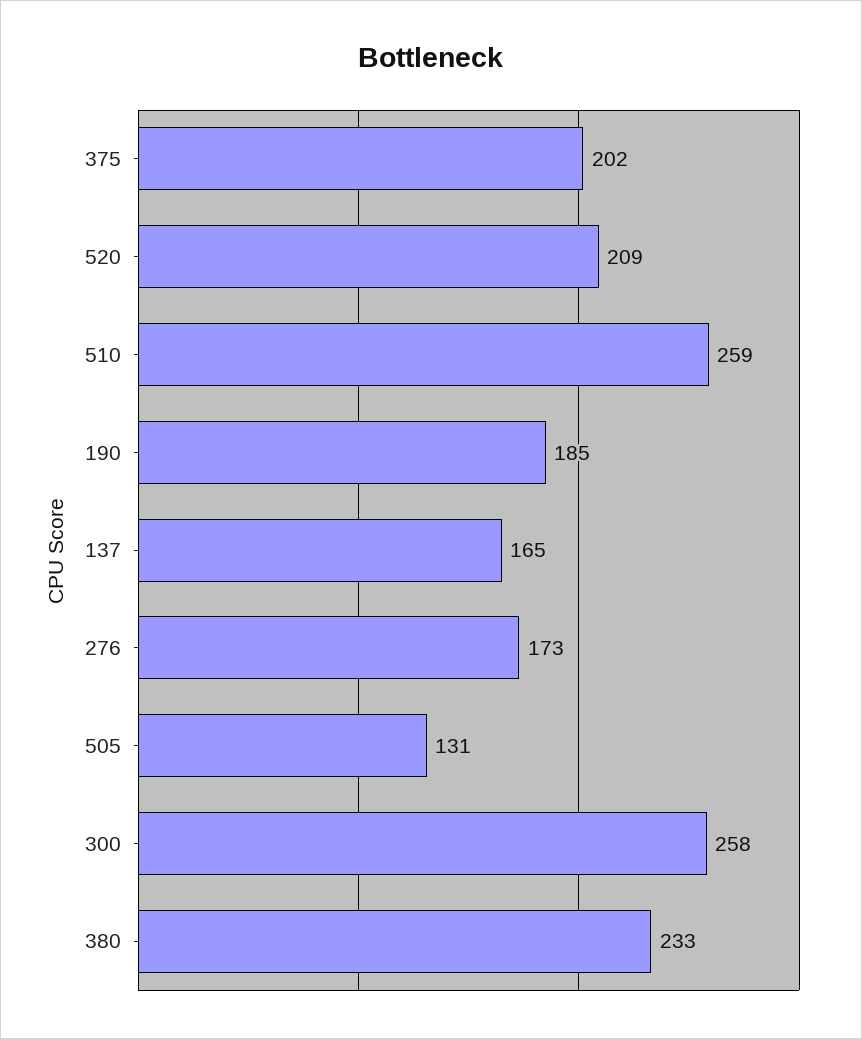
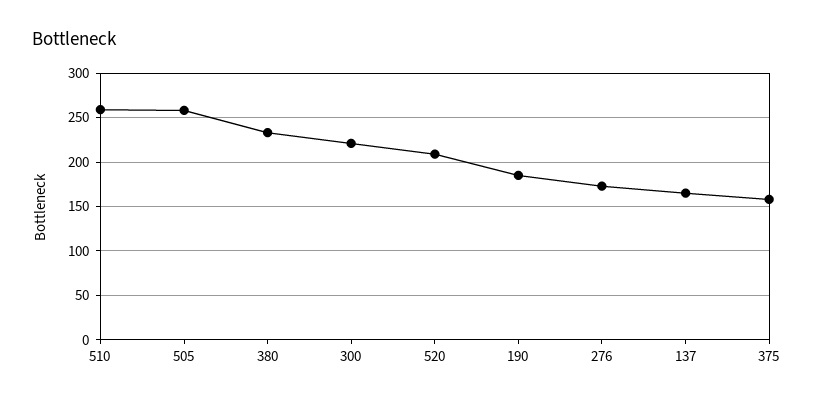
375: 202 -> 160
505: 131 -> 260
300: 258 -> 220

